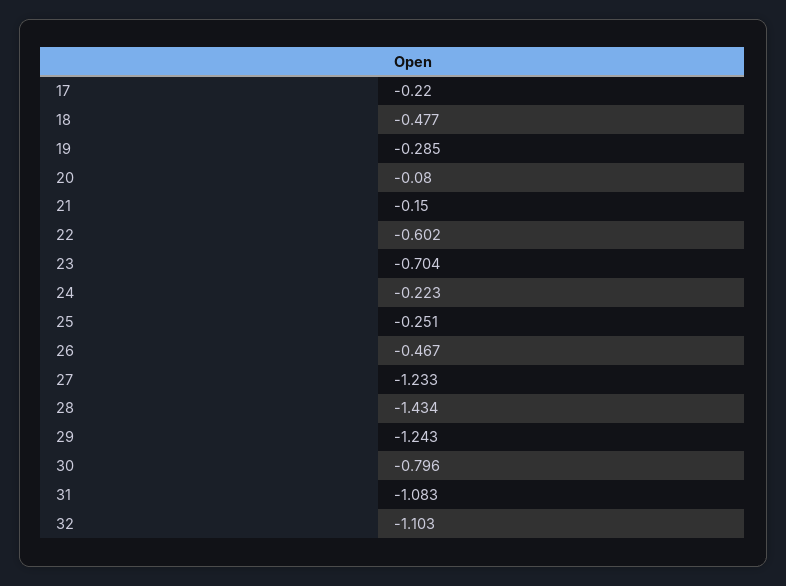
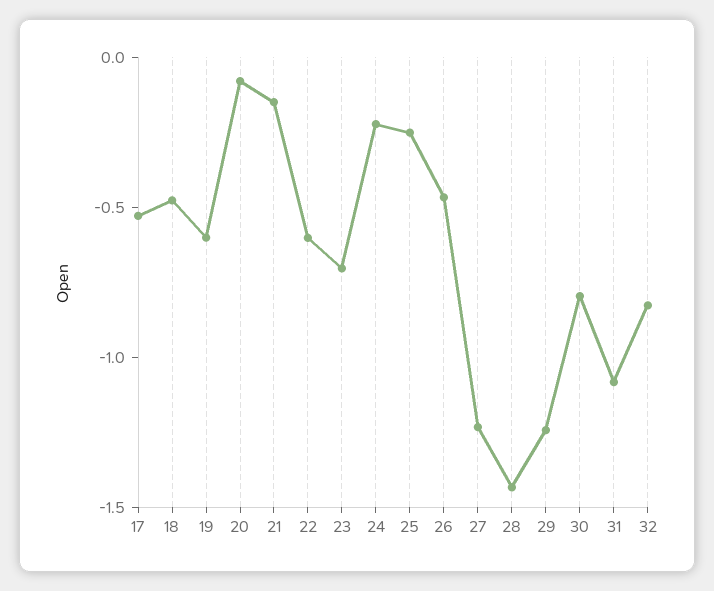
17: -0.22 -> -0.5
19: -0.285 -> -0.6
32: -1.103 -> -0.8

